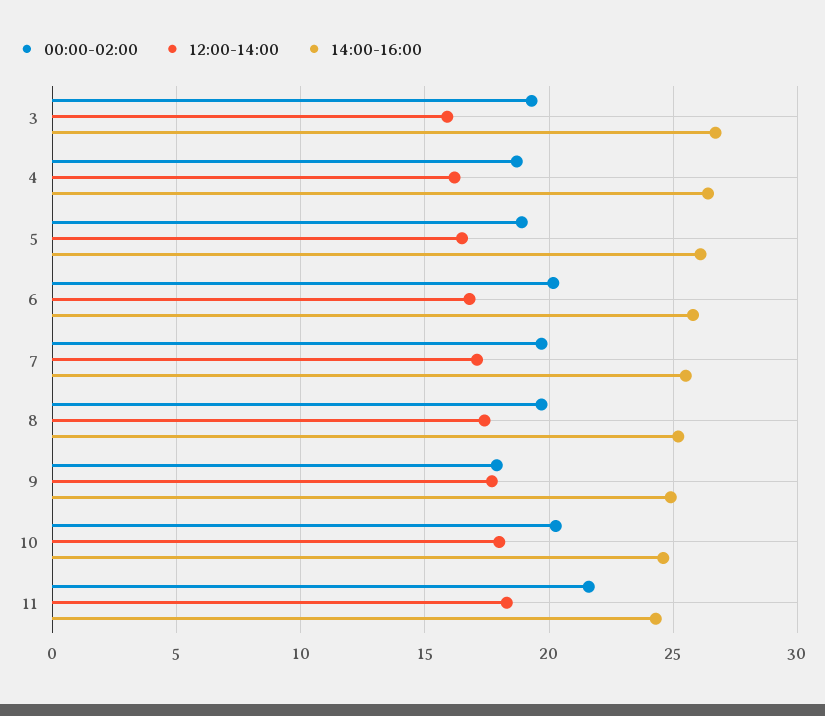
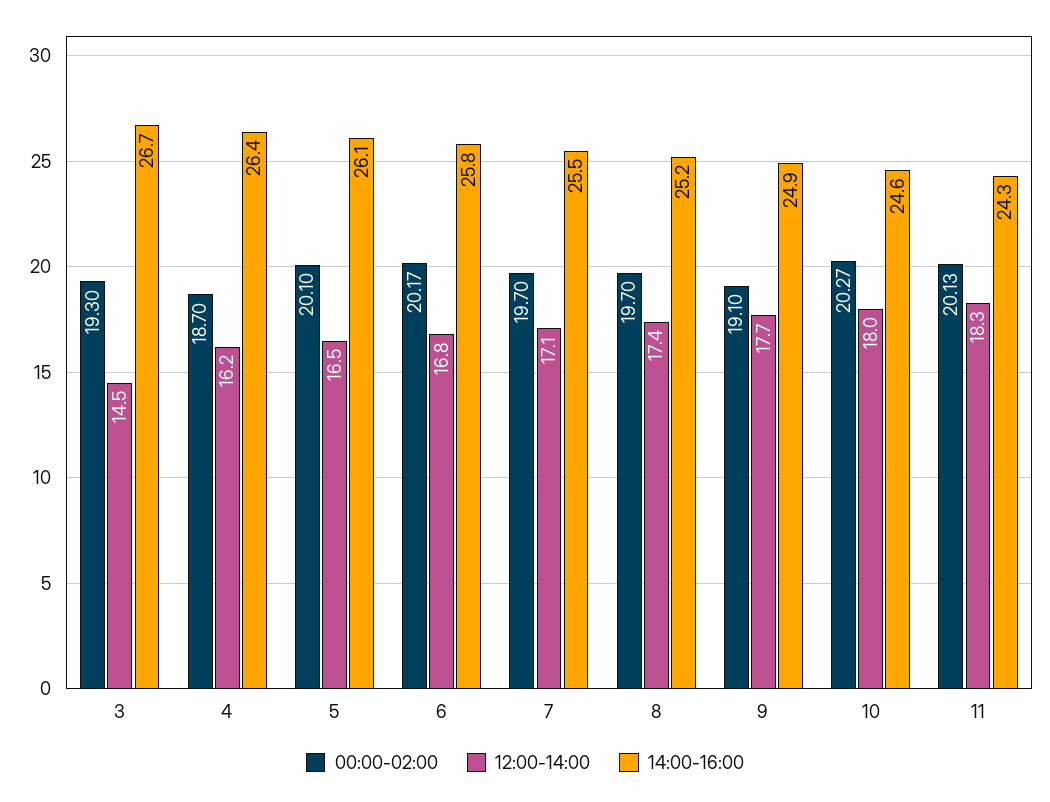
12:00-14:00, 3: 16 -> 14.5
00:00-02:00, 5: 19 -> 20.1
00:00-02:00, 9: 18 -> 19.1
00:00-02:00, 11: 21.5 -> 20.13

